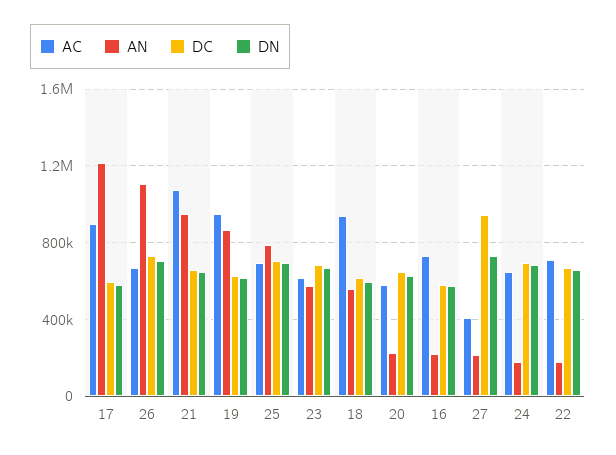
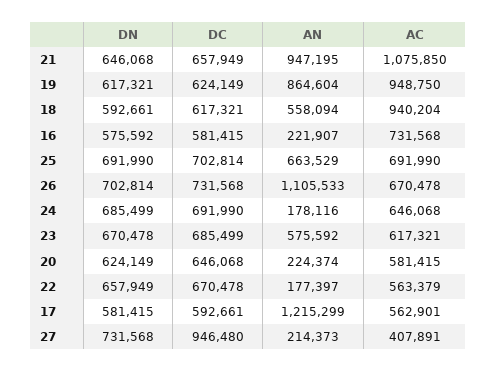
AC, 17: 900000 -> 562901
AN, 25: 800000 -> 663529
AC, 22: 700000 -> 563379

